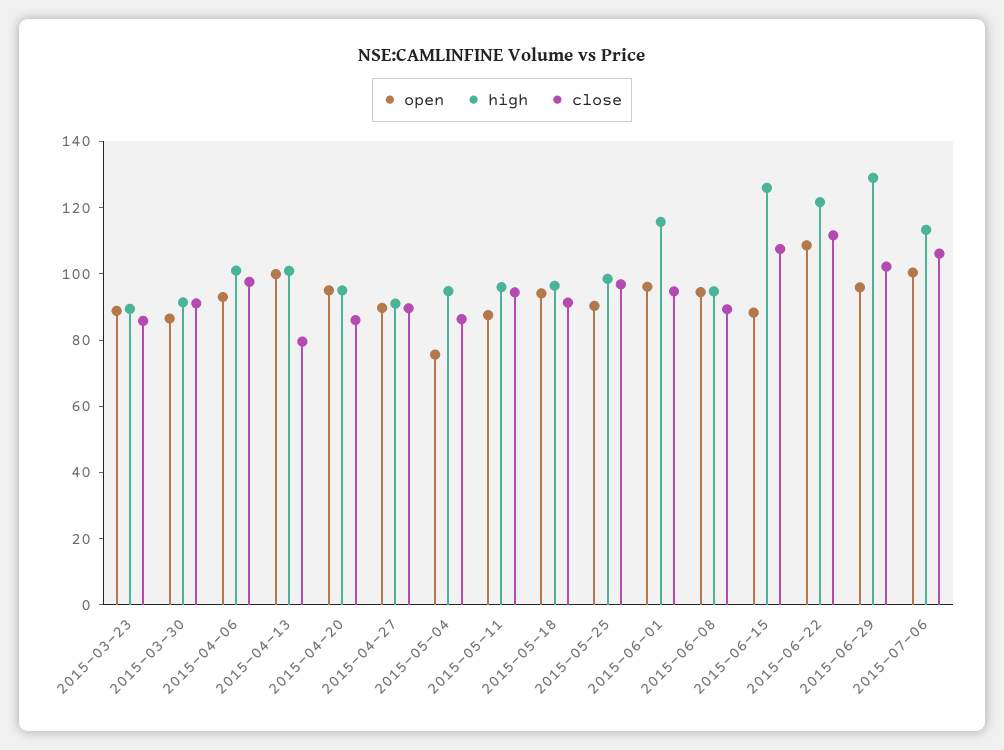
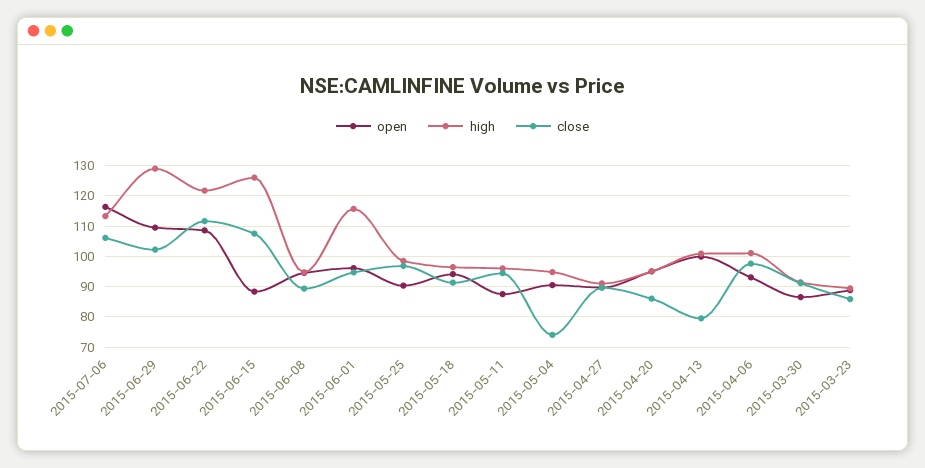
open, 2015-05-04: 75 -> 90
close, 2015-05-04: 85 -> 74
open, 2015-06-29: 95 -> 110
open, 2015-07-06: 100 -> 116

